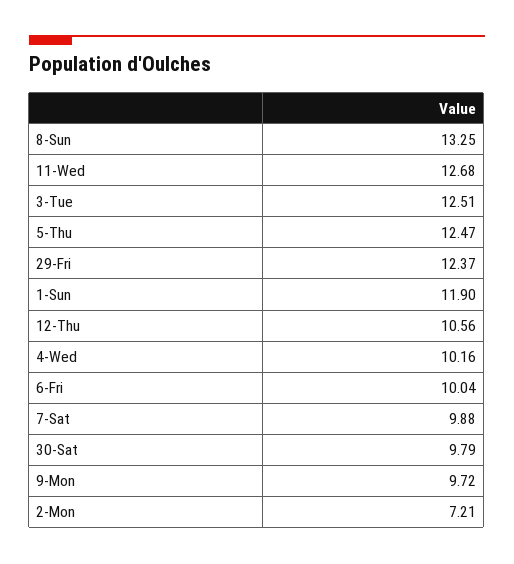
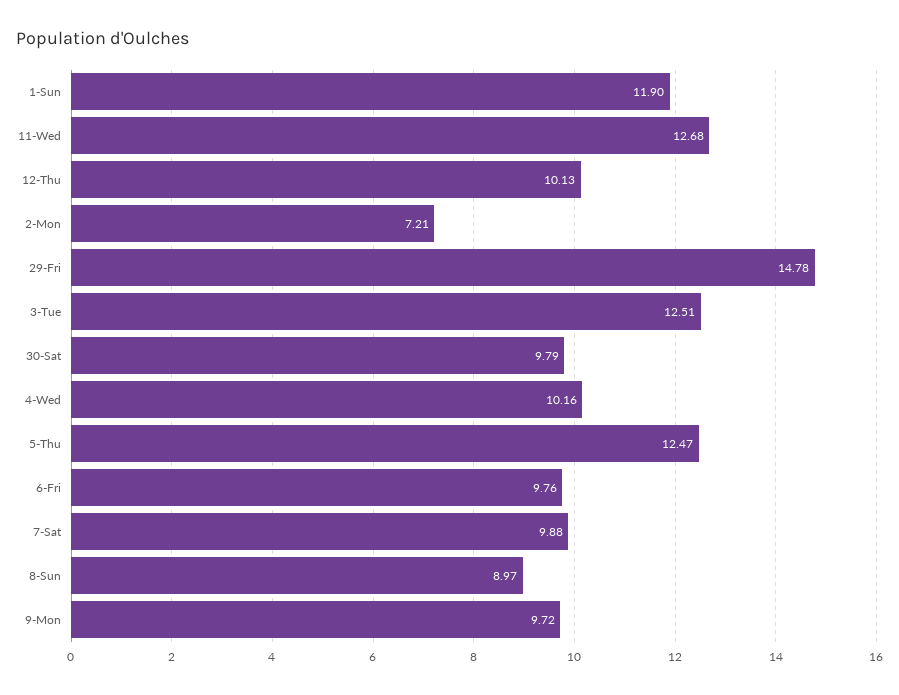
8-Sun: 13.25 -> 8.97
29-Fri: 12.37 -> 14.78
12-Thu: 10.56 -> 10.13
6-Fri: 10.04 -> 9.76

